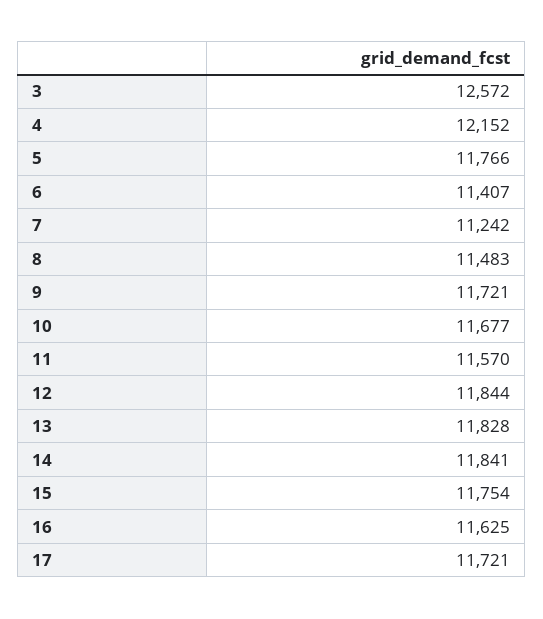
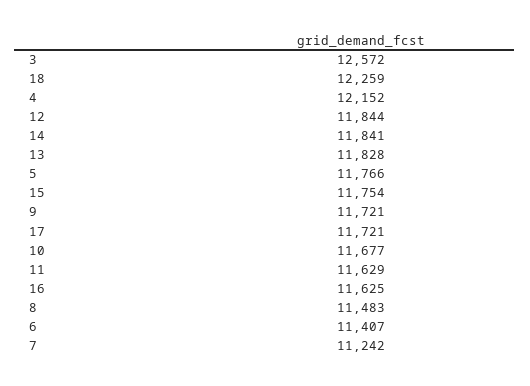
11: 11570 -> 11629
18: none -> 12259

